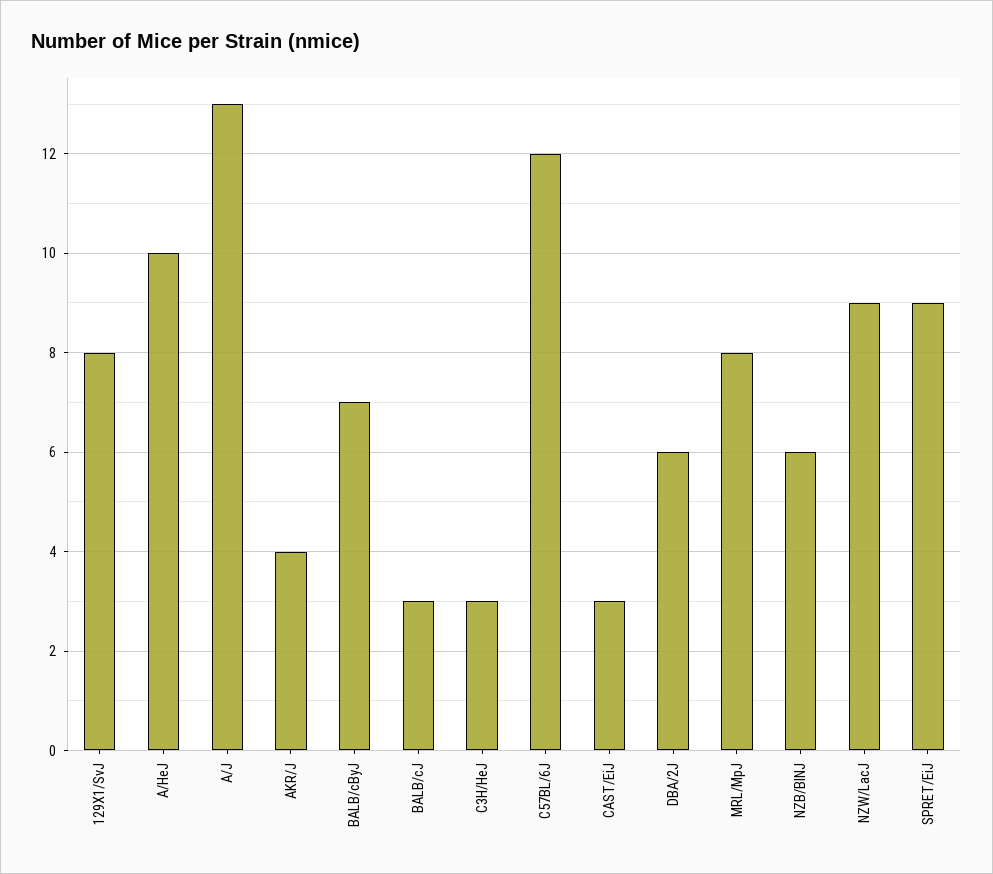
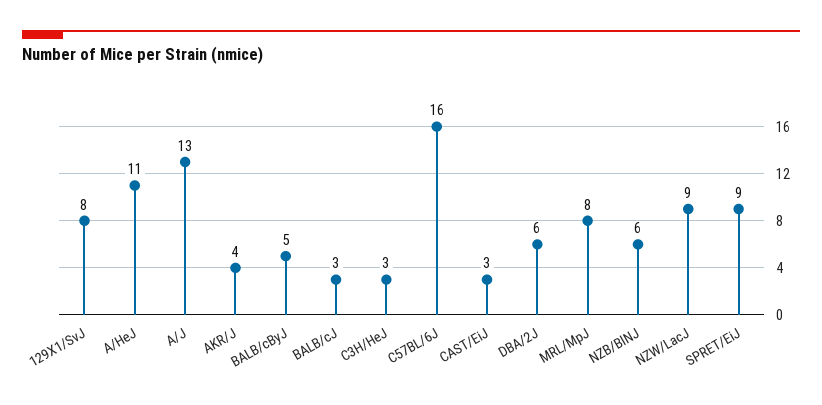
A/HeJ: 10 -> 11
BALB/cByJ: 7 -> 5
C57BL/6J: 12 -> 16

